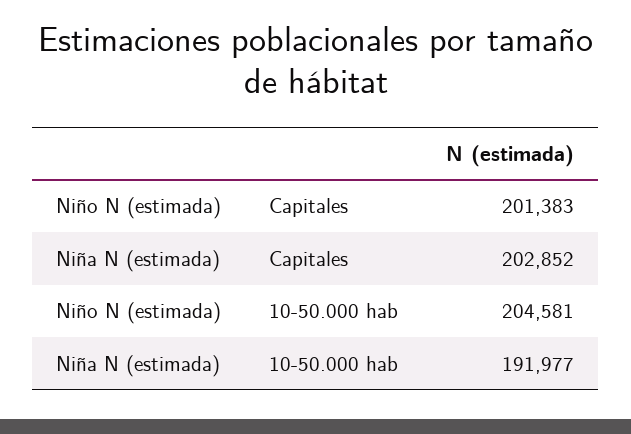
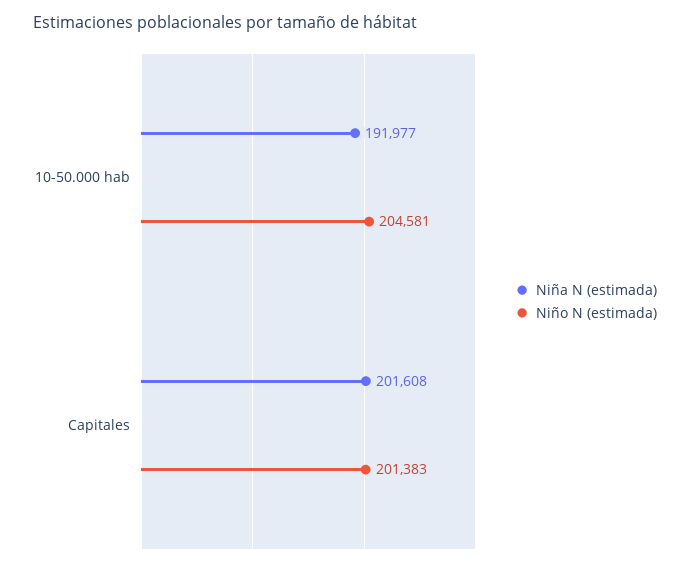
Niña N (estimada), Capitales: 202852 -> 201608

